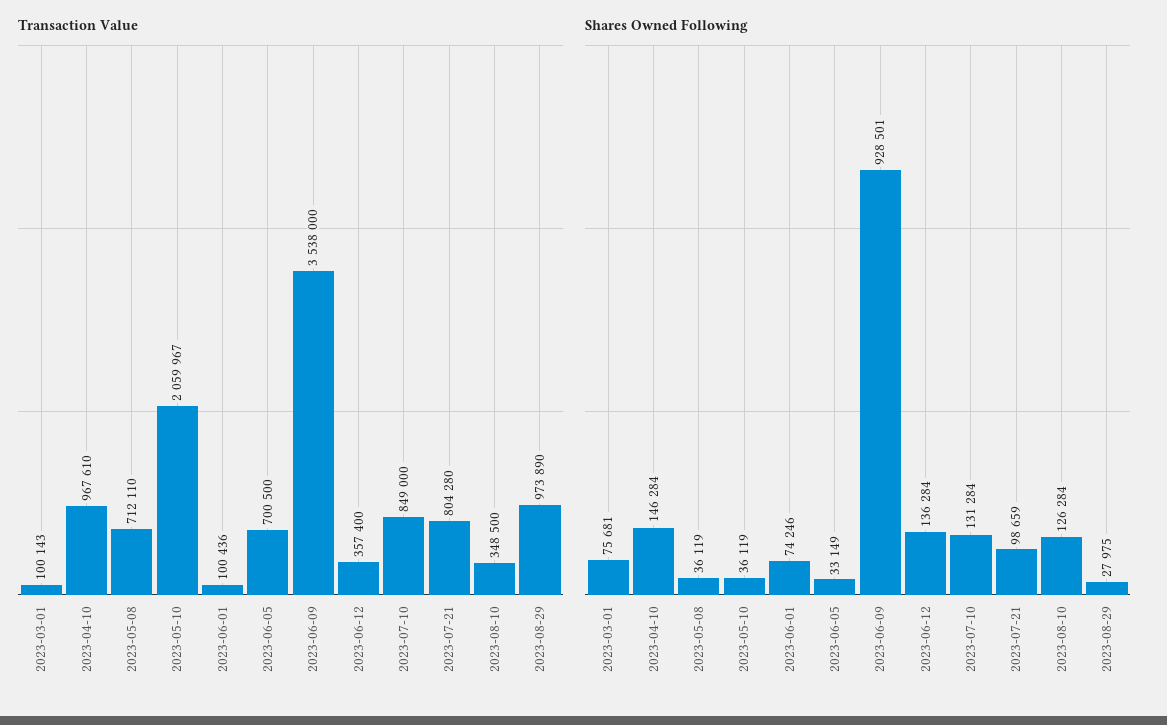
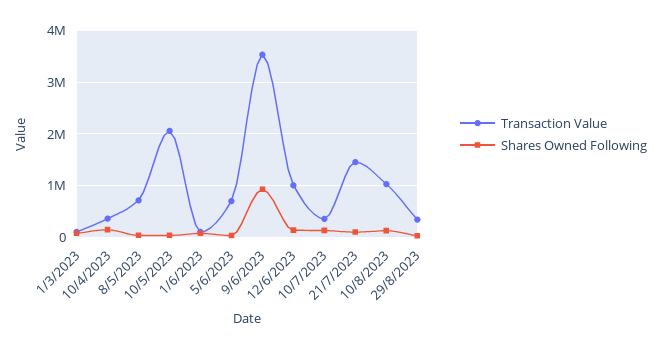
Transaction Value, 2023-04-10: 967610 -> 400000
Transaction Value, 2023-06-12: 357400 -> 1000000
Transaction Value, 2023-07-10: 849000 -> 400000
Transaction Value, 2023-07-21: 804280 -> 1400000
Transaction Value, 2023-08-10: 348500 -> 1000000
Transaction Value, 2023-08-29: 973890 -> 400000

